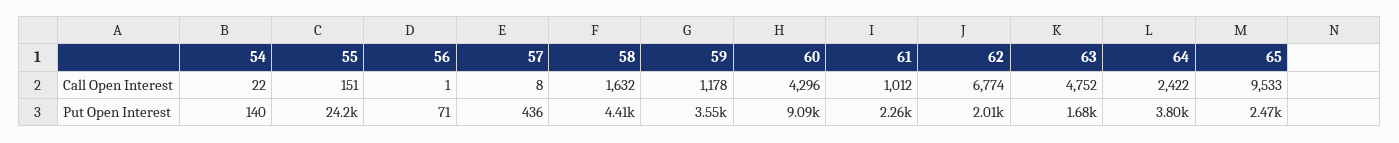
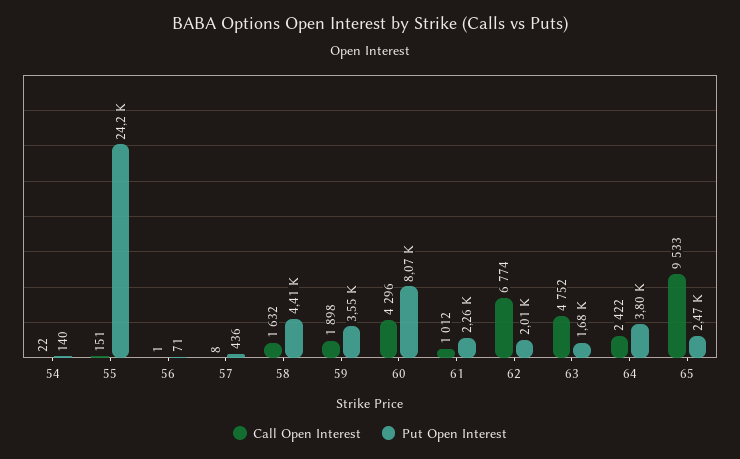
Call Open Interest, 59: 1178 -> 1898
Put Open Interest, 60: 9090 -> 8070

